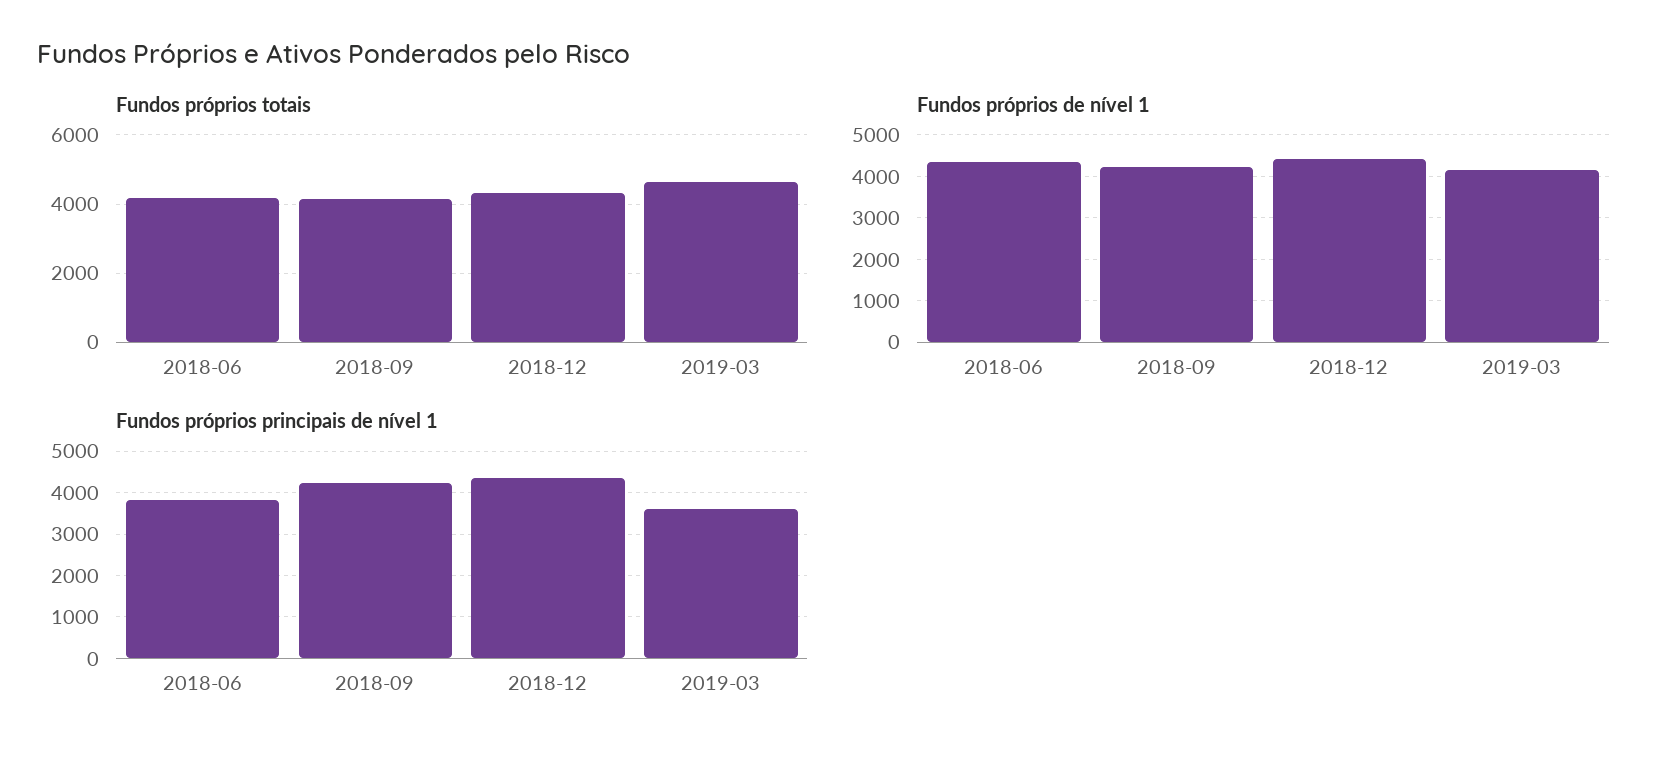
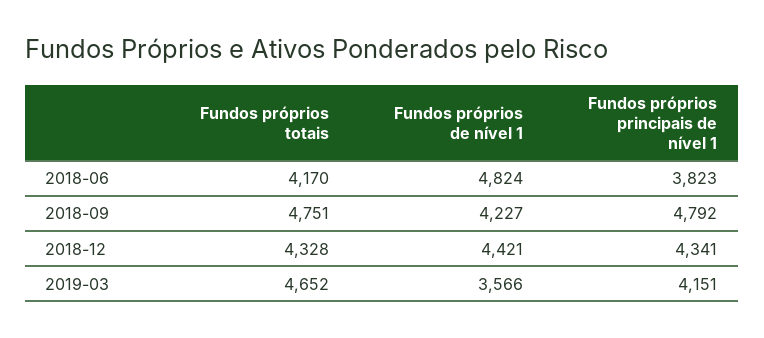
Fundos próprios totais, 2018-09: 4200 -> 4751
Fundos próprios de nível 1, 2018-06: 4400 -> 4824
Fundos próprios de nível 1, 2019-03: 4200 -> 3566
Fundos próprios principais de nível 1, 2018-09: 4200 -> 4792
Fundos próprios principais de nível 1, 2019-03: 3600 -> 4151

